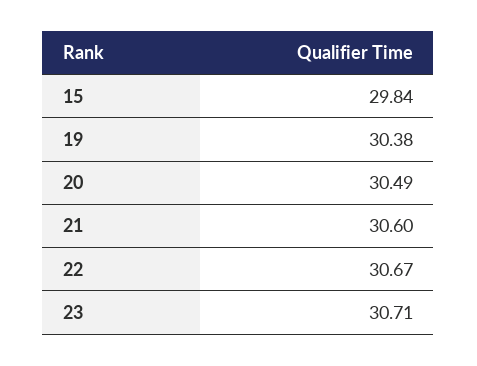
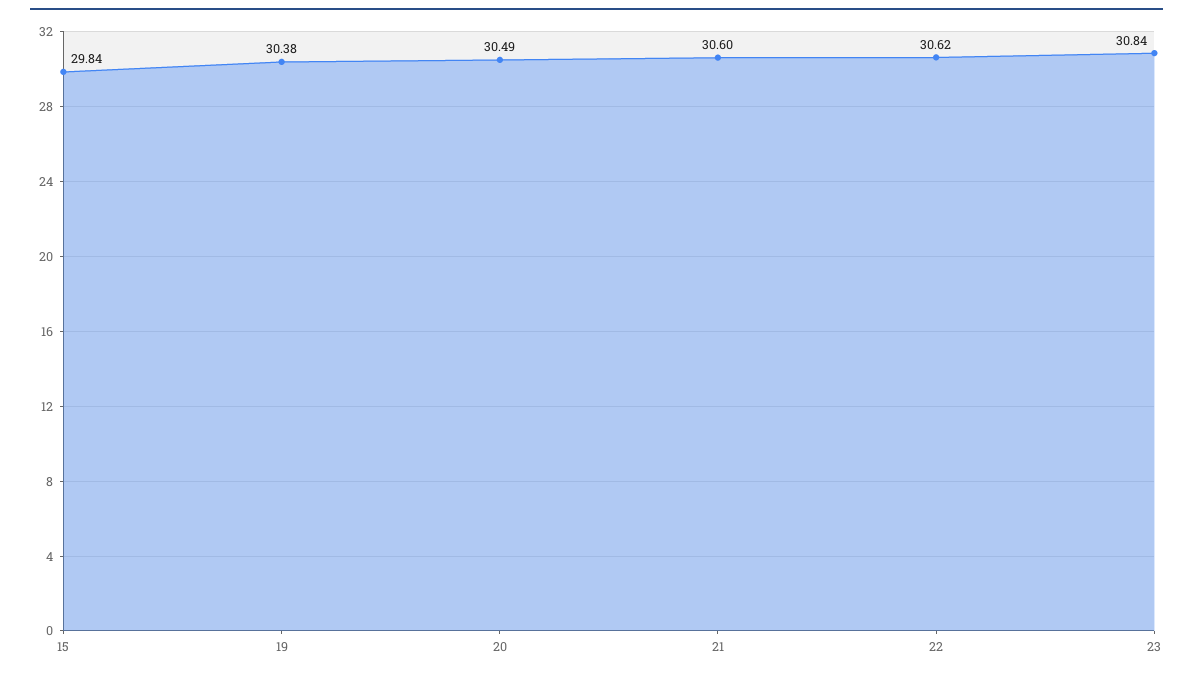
22: 30.67 -> 30.62
23: 30.71 -> 30.84

